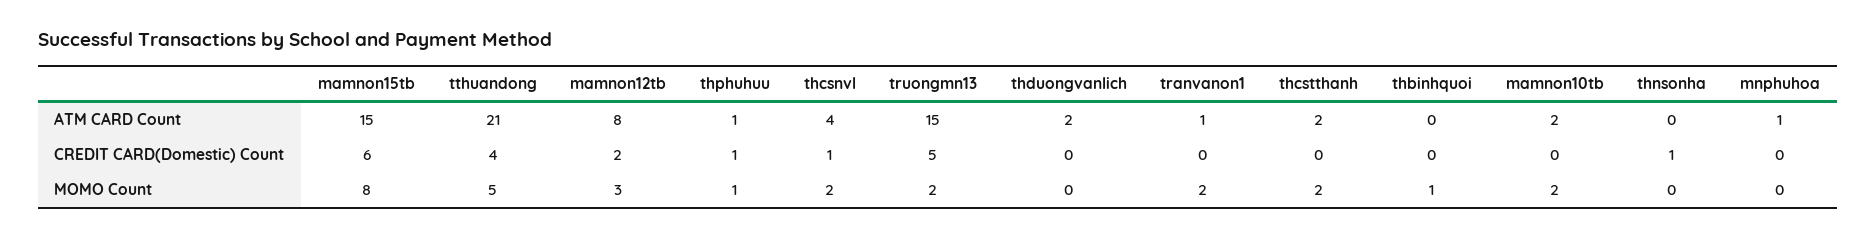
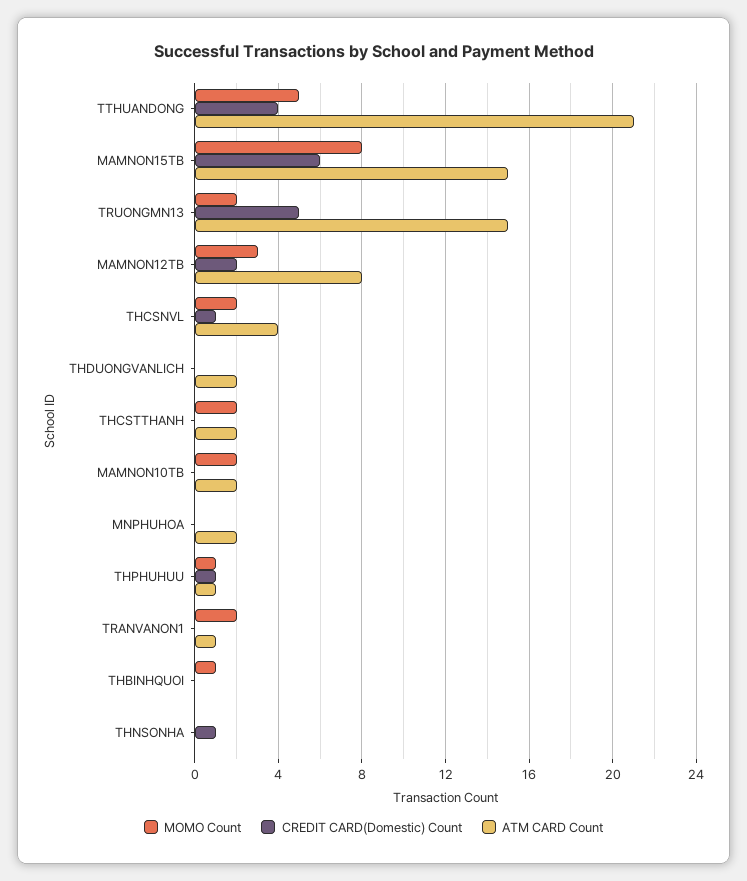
ATM CARD Count, mnphuhoa: 1 -> 2

